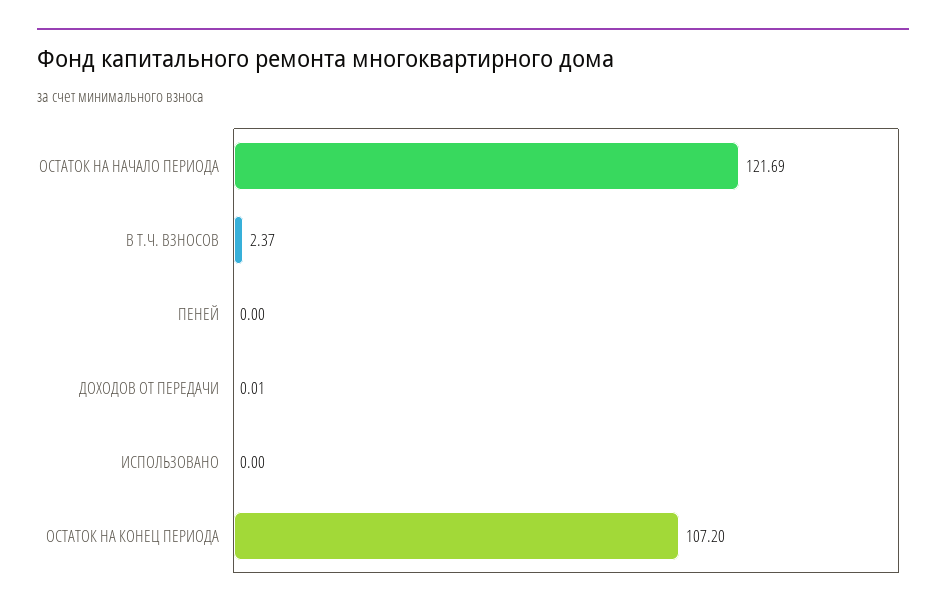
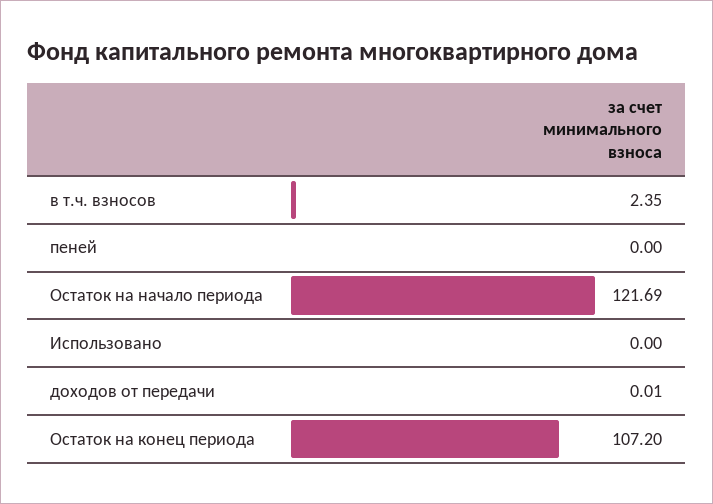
В Т.Ч. ВЗНОСОВ: 2.37 -> 2.35

